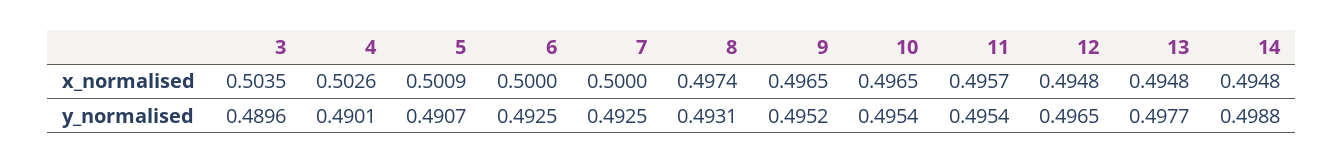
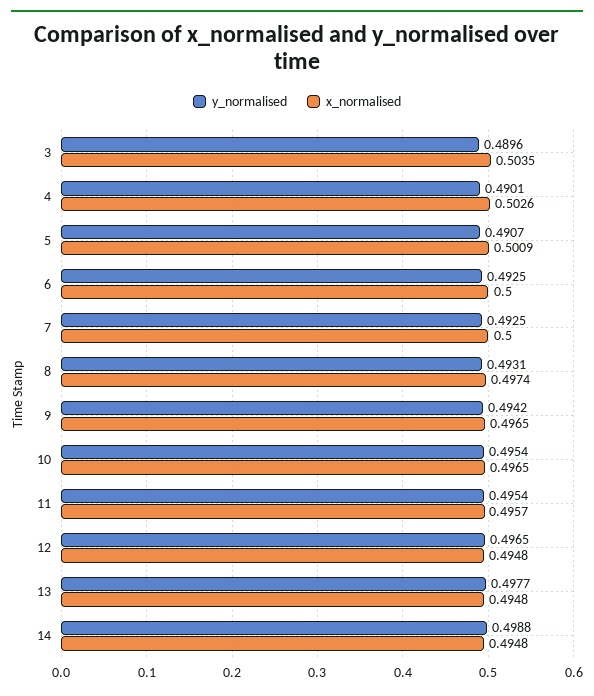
y_normalised, 9: 0.4952 -> 0.4942

